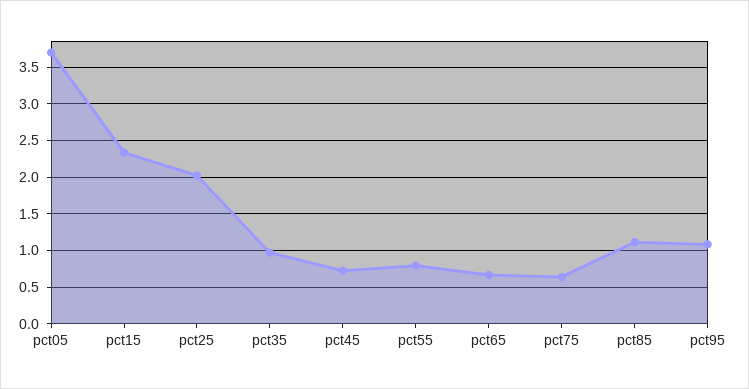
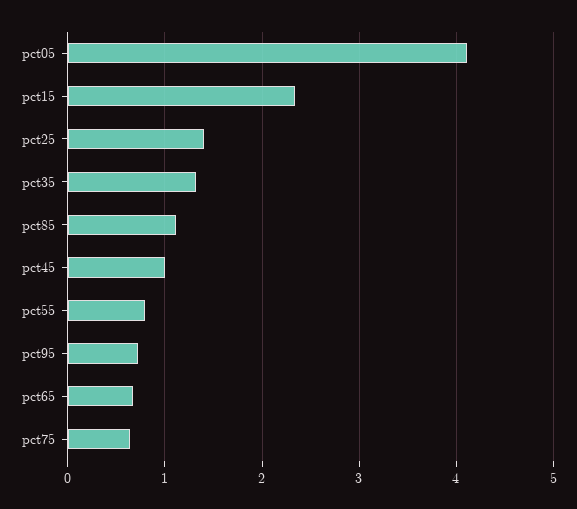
pct05: 3.7 -> 4.1
pct25: 2 -> 1.4
pct35: 1 -> 1.3
pct45: 0.7 -> 1
pct95: 1.1 -> 0.7

